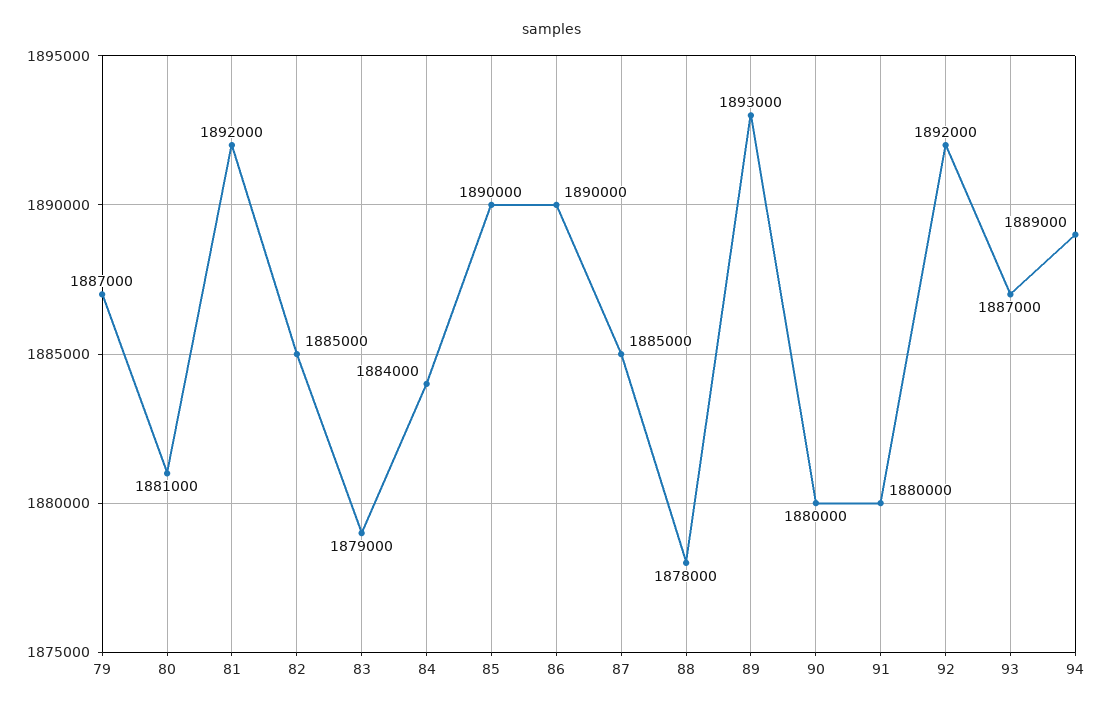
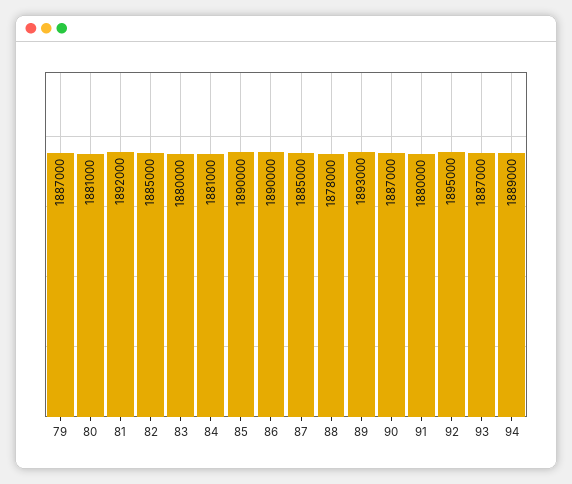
83: 1879000 -> 1880000
84: 1884000 -> 1881000
90: 1880000 -> 1887000
92: 1892000 -> 1895000

